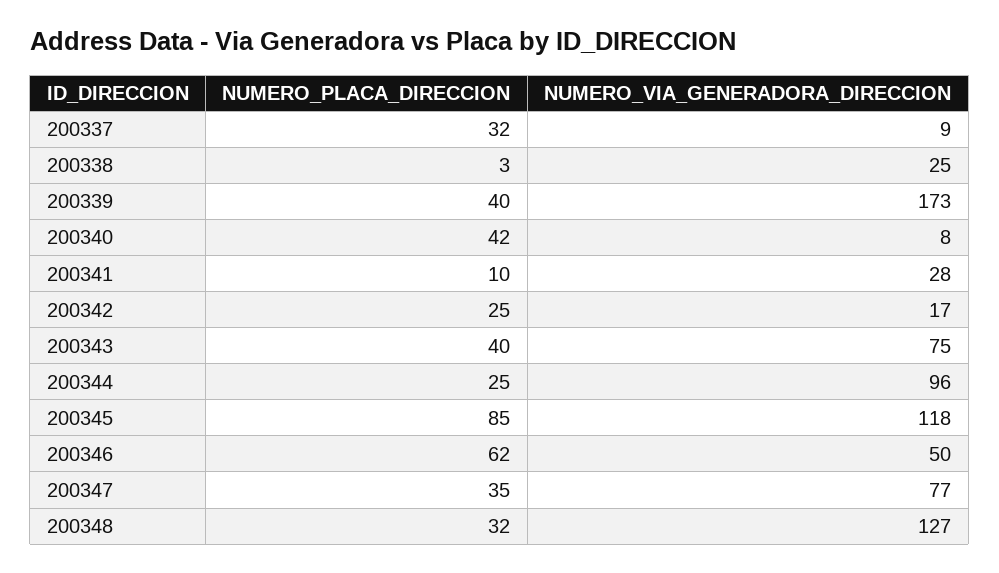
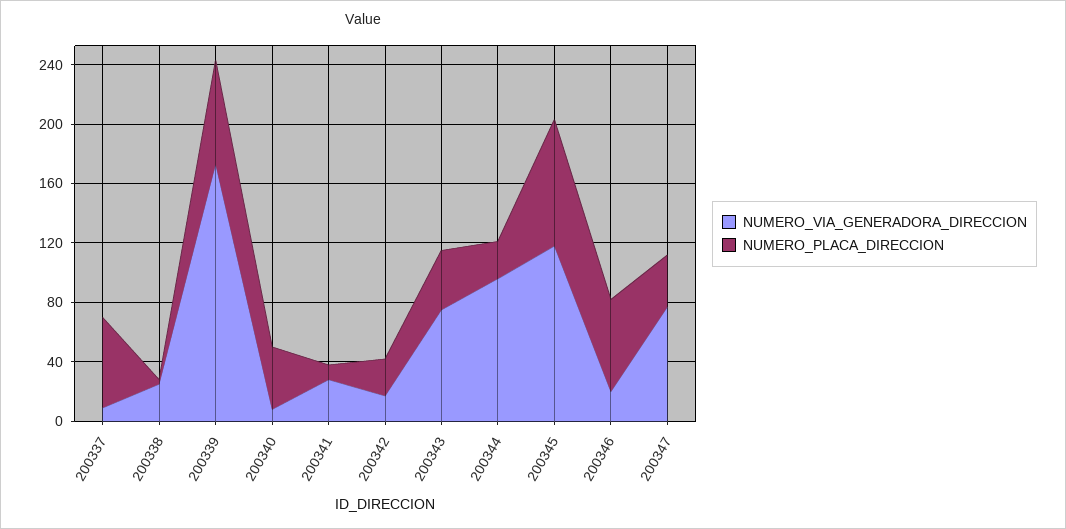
NUMERO_PLACA_DIRECCION, 200337: 32 -> 60
NUMERO_PLACA_DIRECCION, 200339: 40 -> 70
NUMERO_VIA_GENERADORA_DIRECCION, 200346: 50 -> 20
NUMERO_PLACA_DIRECCION, 200348: 32 -> none
NUMERO_VIA_GENERADORA_DIRECCION, 200348: 127 -> none

